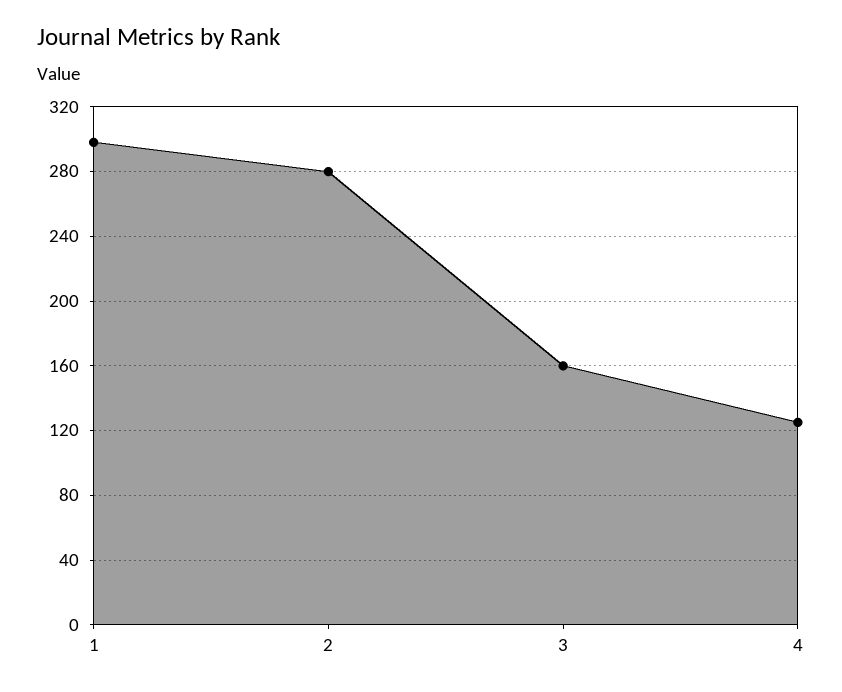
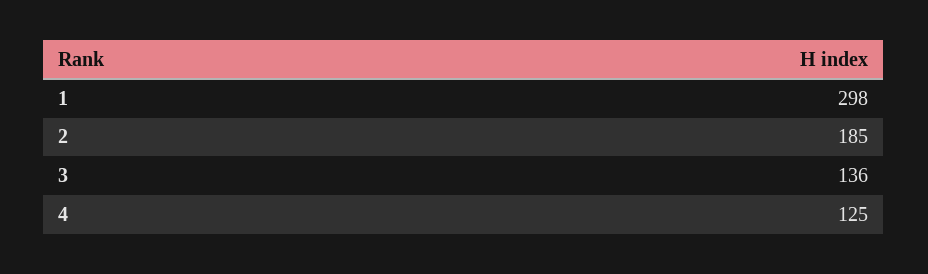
2: 280 -> 185
3: 160 -> 136

